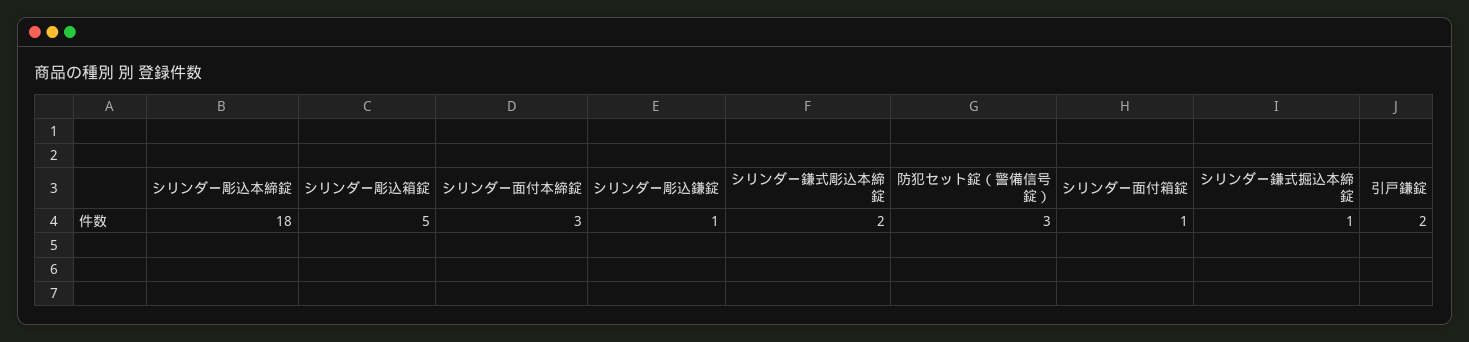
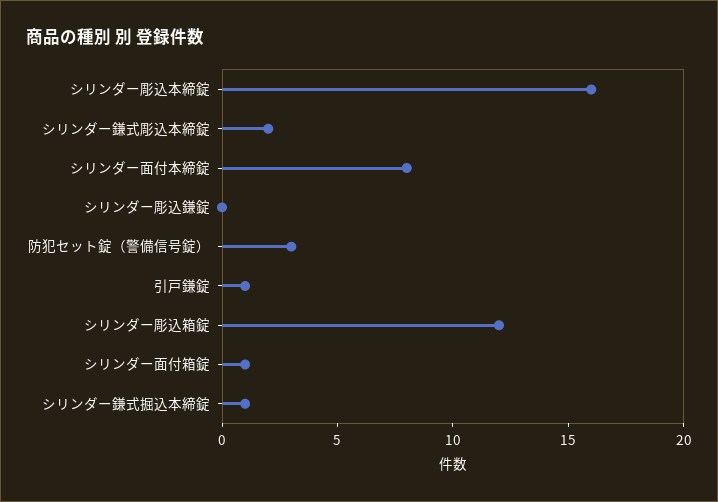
シリンダー彫込本締錠: 18 -> 16
シリンダー彫込箱錠: 5 -> 12
シリンダー面付本締錠: 3 -> 8
シリンダー彫込鎌錠: 1 -> 0
引戸鎌錠: 2 -> 1

